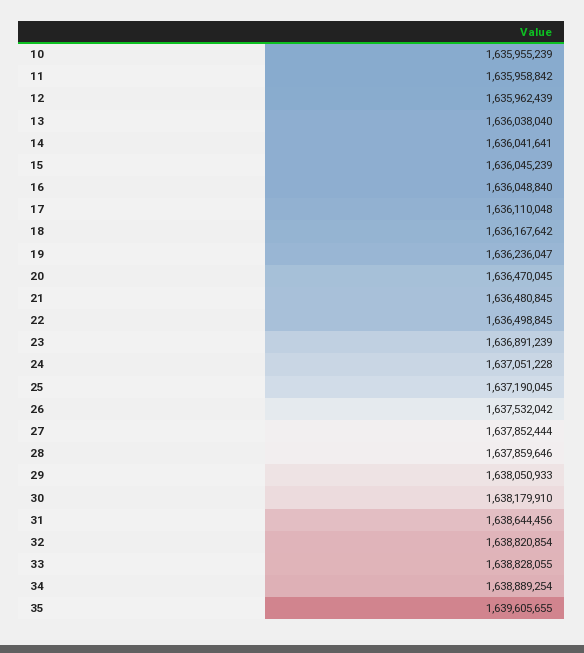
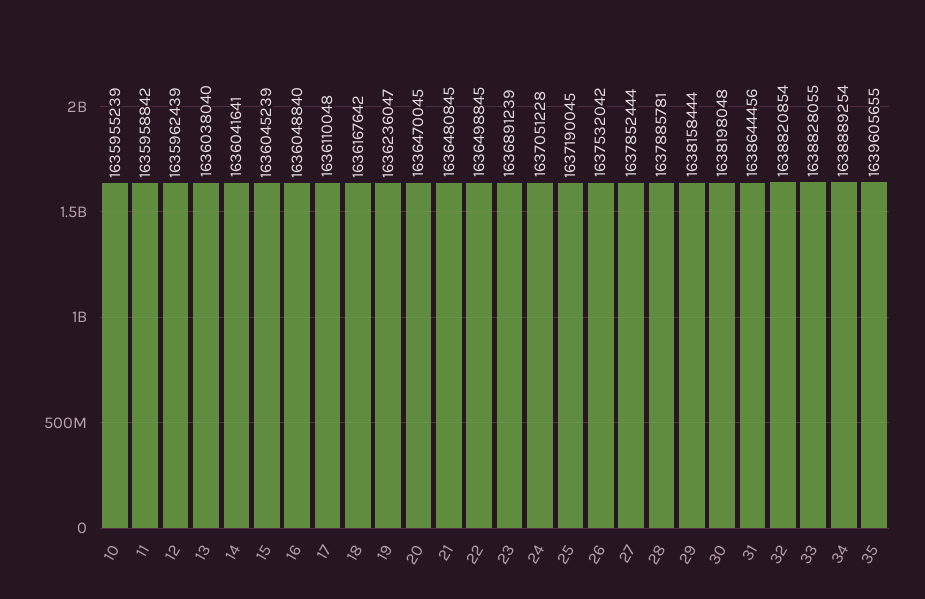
28: 1637859646 -> 1637885781
29: 1638050933 -> 1638158444
30: 1638179910 -> 1638198048

